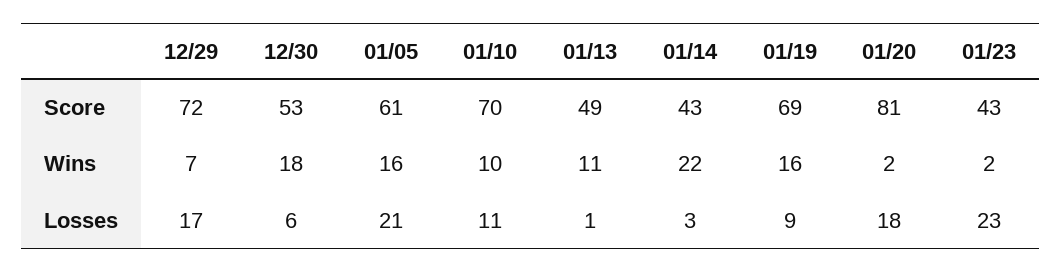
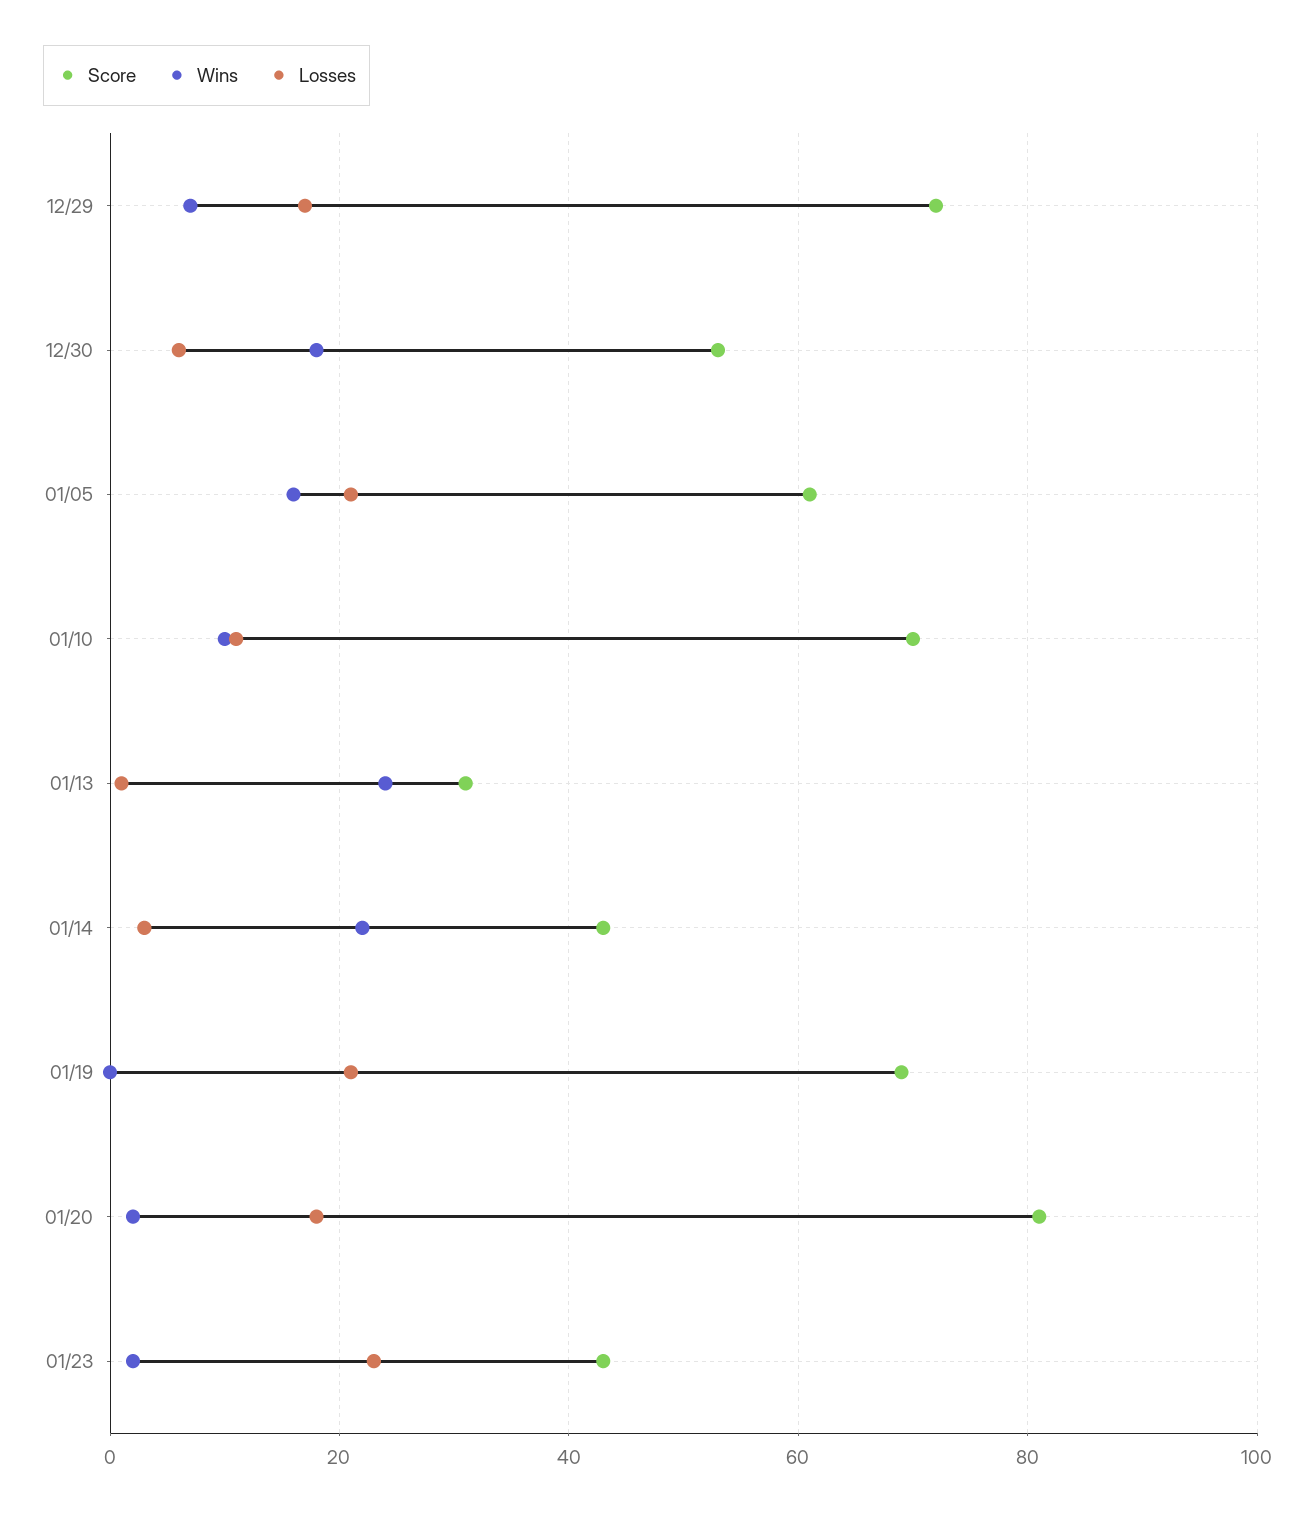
Score, 01/13: 49 -> 30
Wins, 01/13: 11 -> 25
Wins, 01/19: 16 -> 0
Losses, 01/19: 9 -> 20

